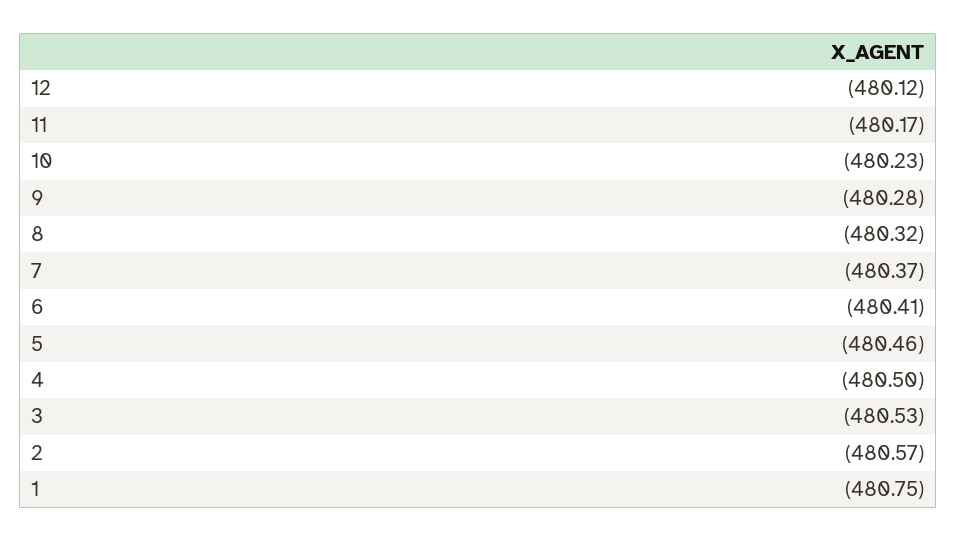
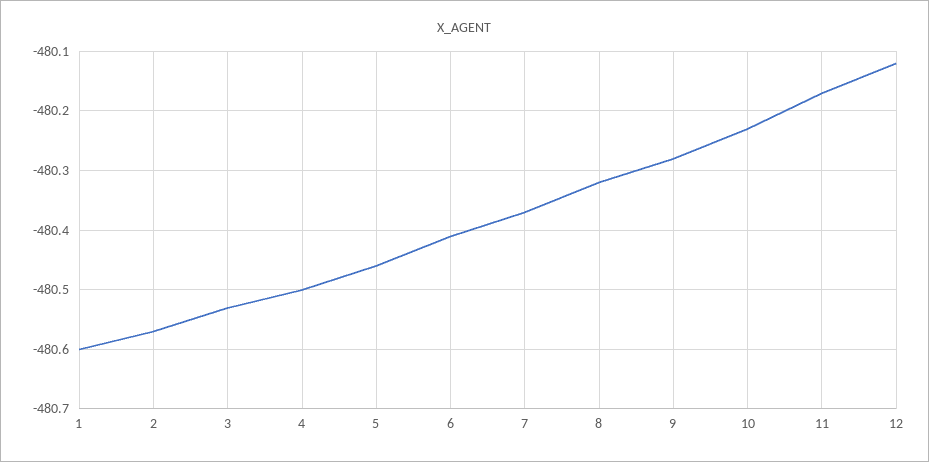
1: -480.75 -> -480.6

